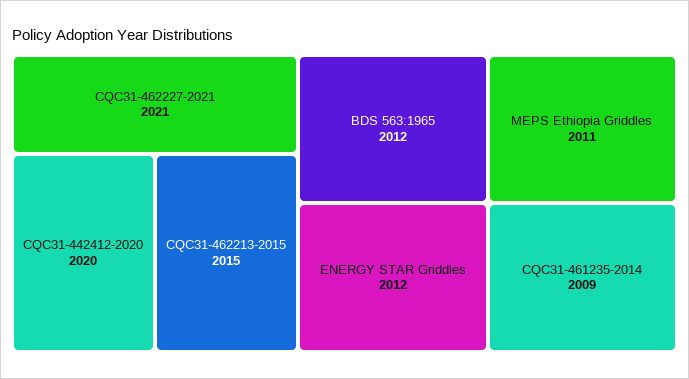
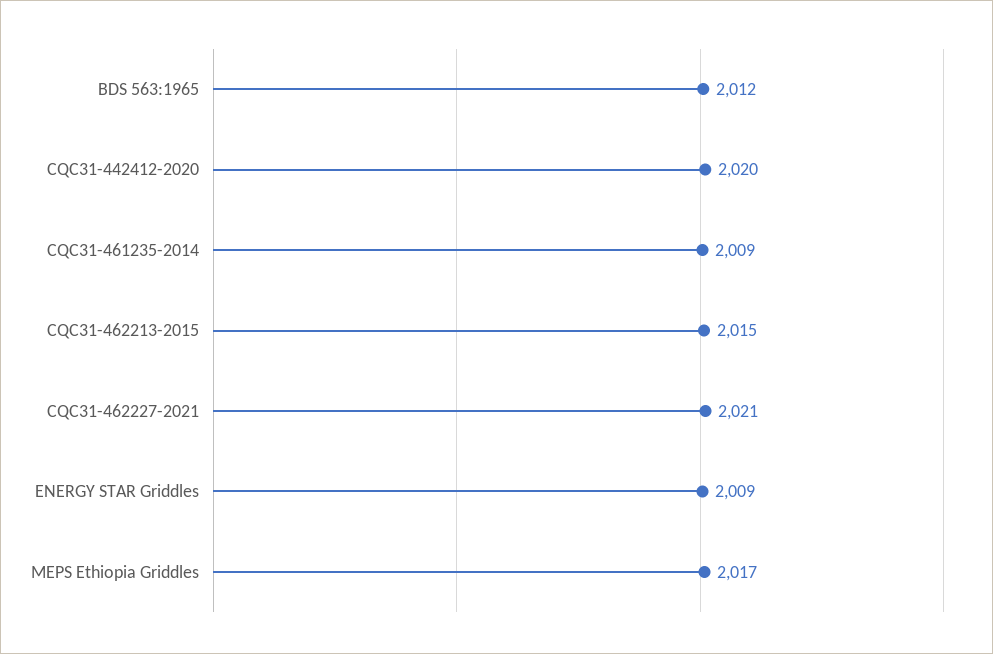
ENERGY STAR Griddles: 2012 -> 2009
MEPS Ethiopia Griddles: 2011 -> 2017

